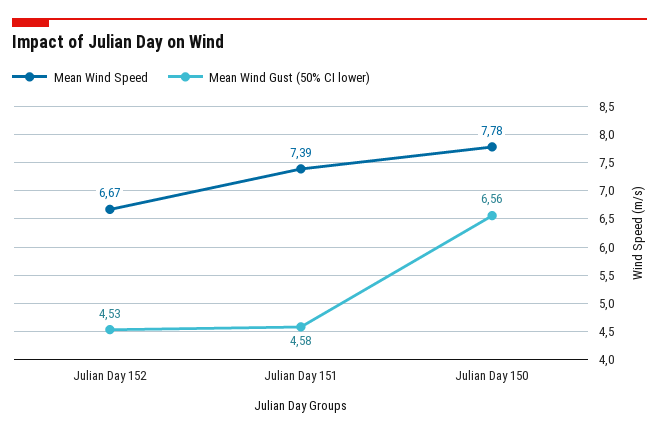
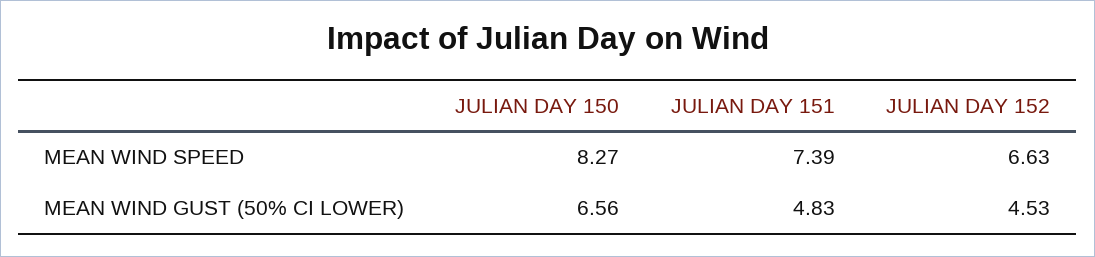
Mean Wind Speed, Julian Day 152: 6.67 -> 6.63
Mean Wind Gust (50% CI lower), Julian Day 151: 4.58 -> 4.83
Mean Wind Speed, Julian Day 150: 7.78 -> 8.27

